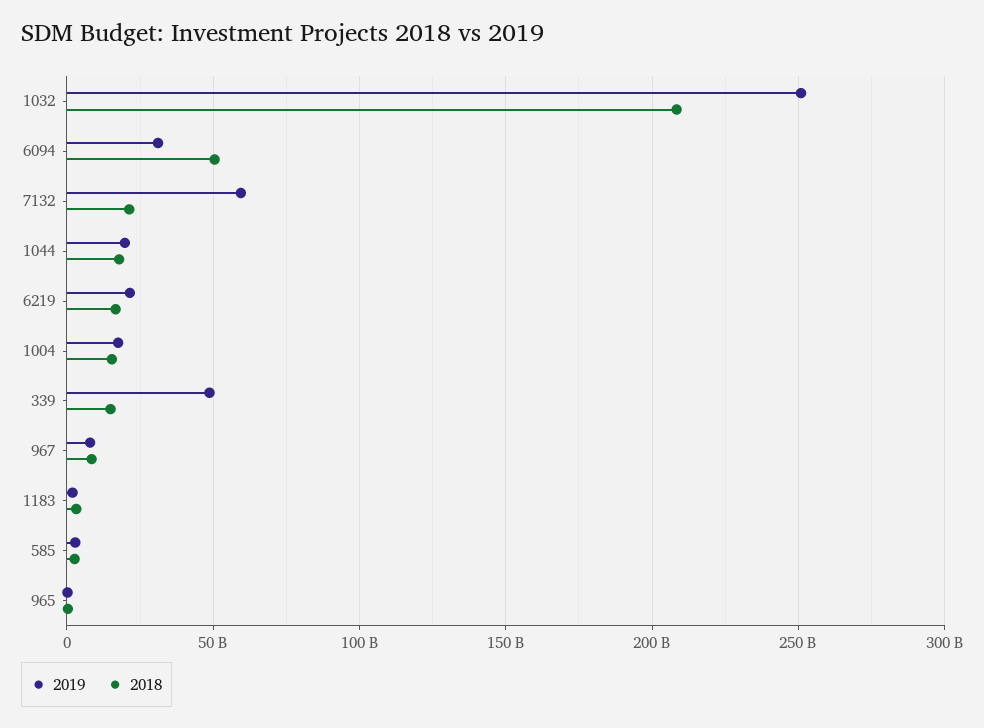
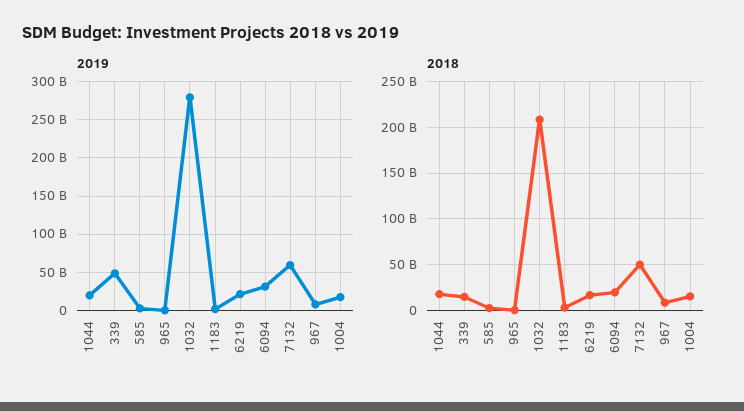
2019, 1032: 250000000000 -> 280000000000
2018, 6094: 50000000000 -> 20000000000
2018, 7132: 20000000000 -> 50000000000

